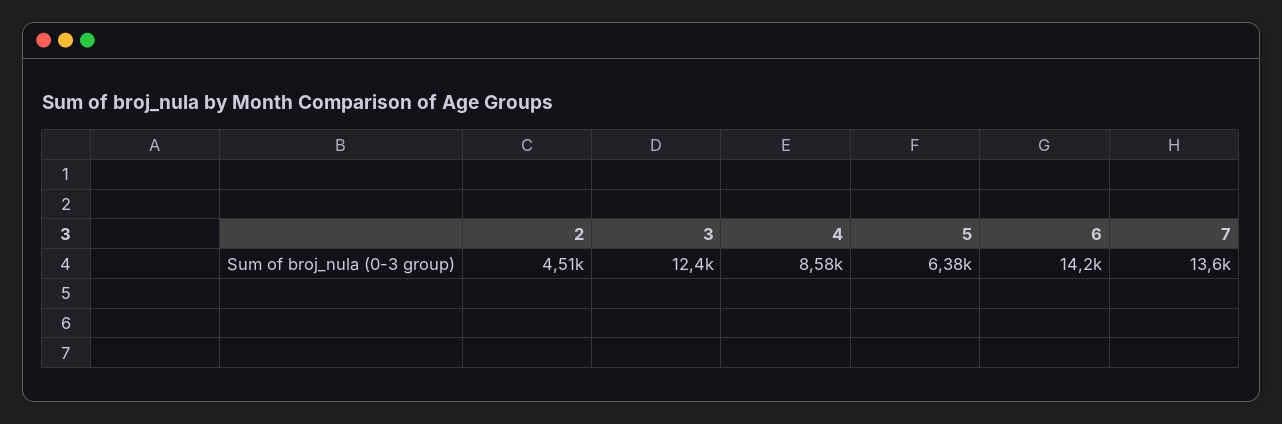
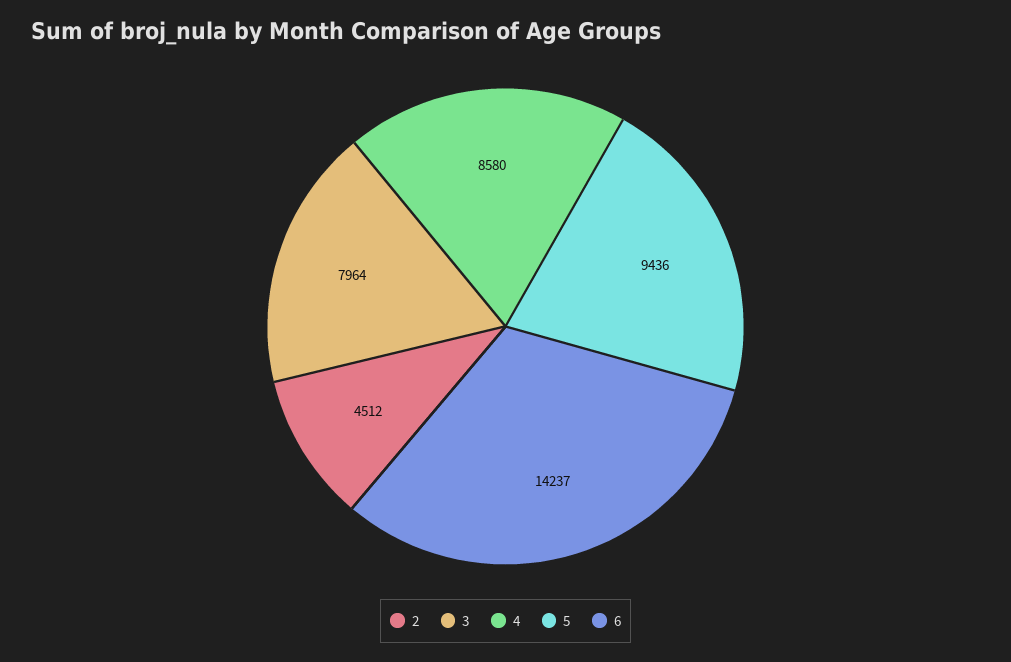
3: 12400 -> 7964
5: 6380 -> 9436
7: 13600 -> none

